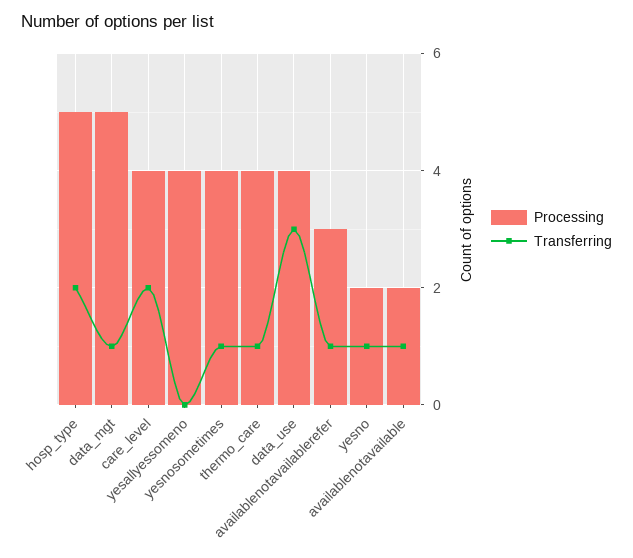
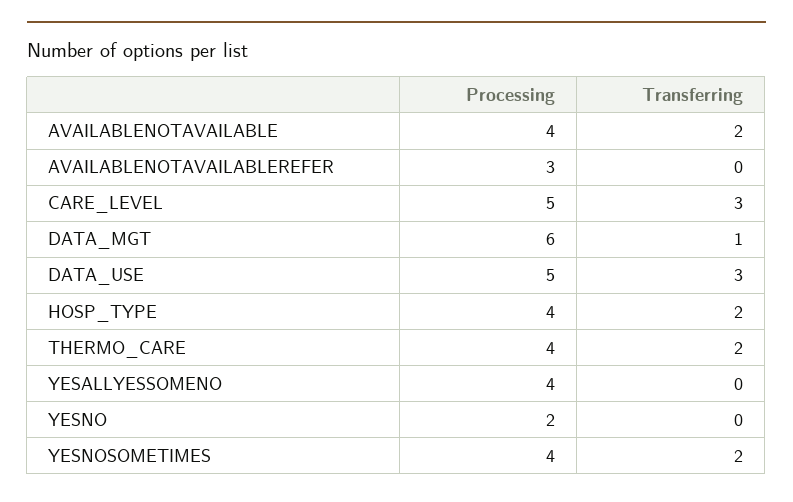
Processing, hosp_type: 5 -> 4
Processing, data_mgt: 5 -> 6
Processing, care_level: 4 -> 5
Transferring, care_level: 2 -> 3
Transferring, yesnosometimes: 1 -> 2
Transferring, thermo_care: 1 -> 2
Processing, data_use: 4 -> 5
Transferring, availablenotavailablerefer: 1 -> 0
Transferring, yesno: 1 -> 0
Processing, availablenotavailable: 2 -> 4
Transferring, availablenotavailable: 1 -> 2

